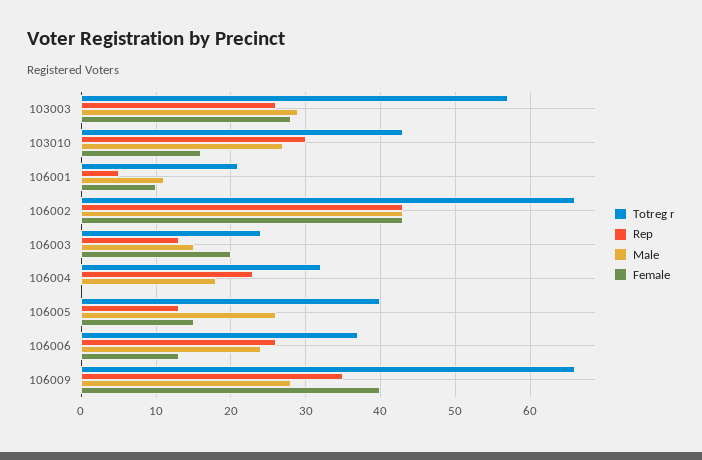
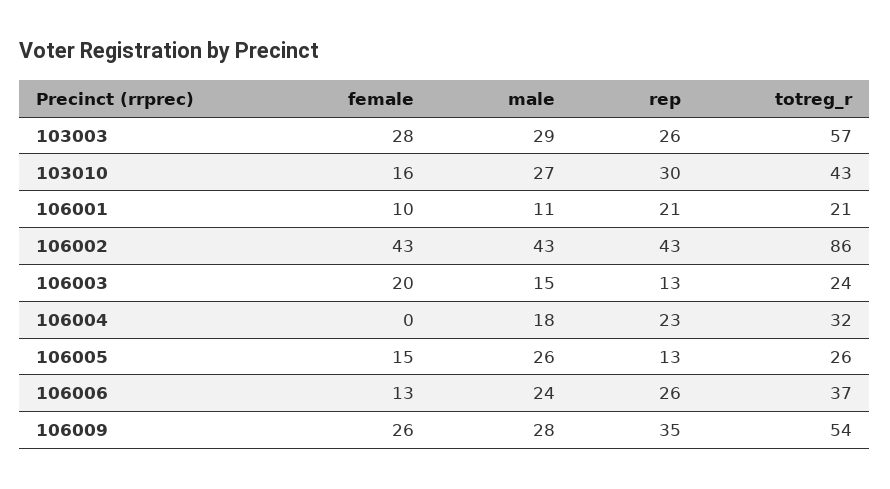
Rep, 106001: 5 -> 21
Totreg r, 106002: 66 -> 86
Totreg r, 106005: 40 -> 26
Totreg r, 106009: 66 -> 54
Female, 106009: 40 -> 26

